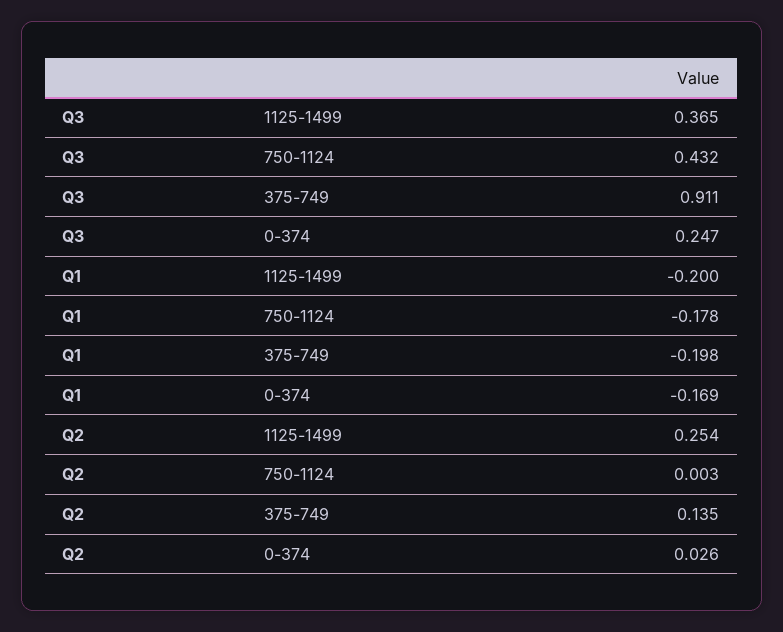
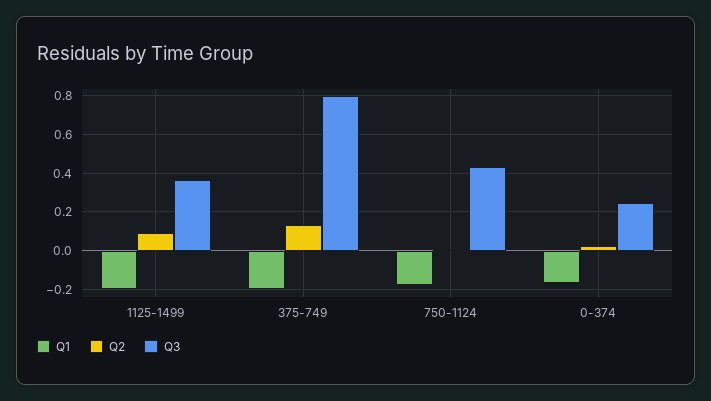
Q3, 375-749: 0.911 -> 0.8
Q2, 1125-1499: 0.254 -> 0.1

